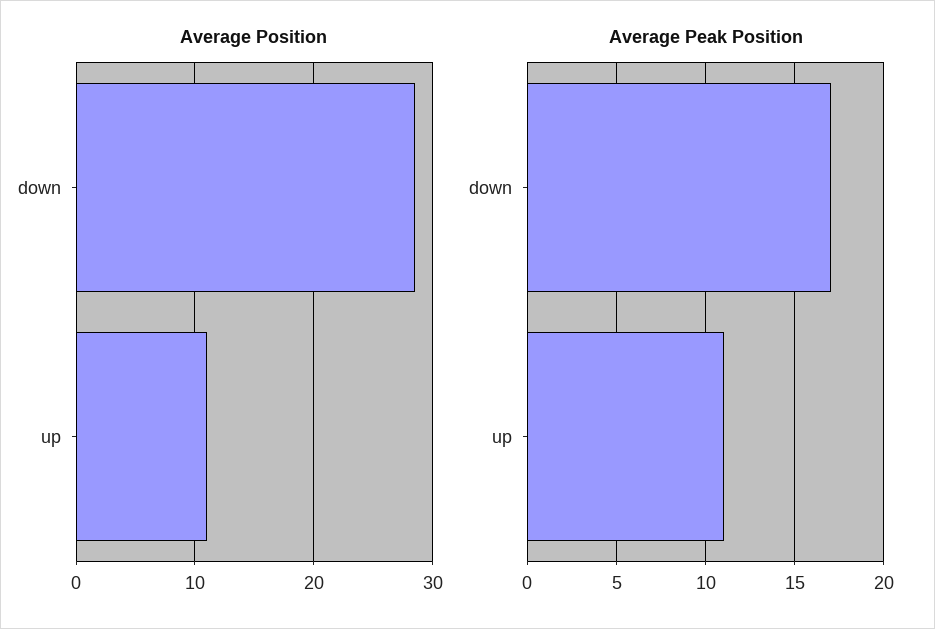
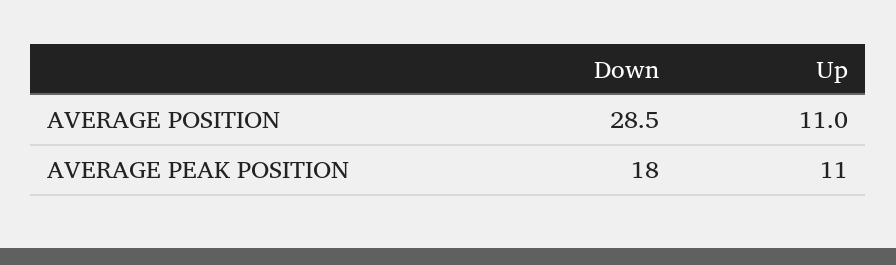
Average Peak Position, down: 17 -> 18

